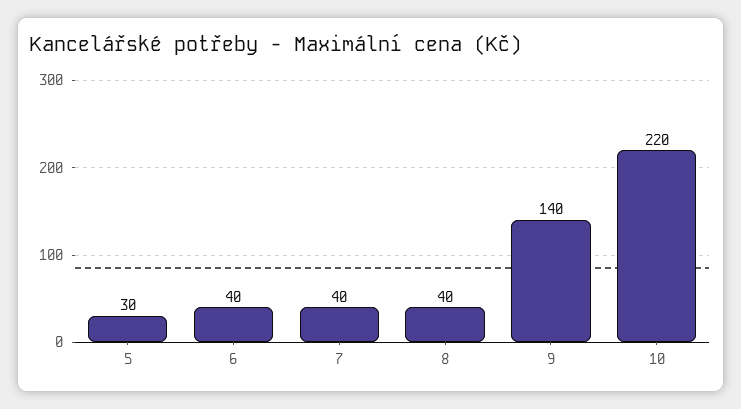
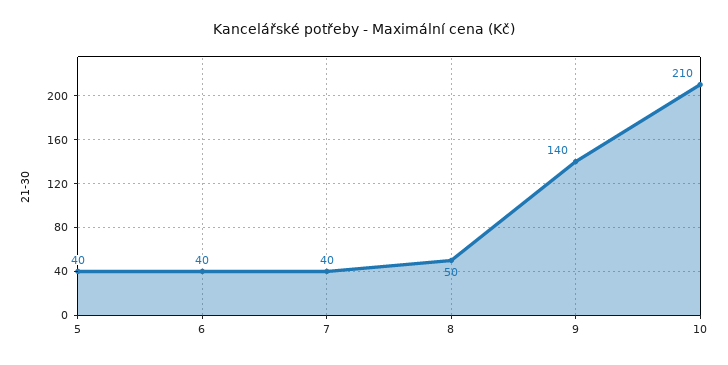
5: 30 -> 40
8: 40 -> 50
10: 220 -> 210

